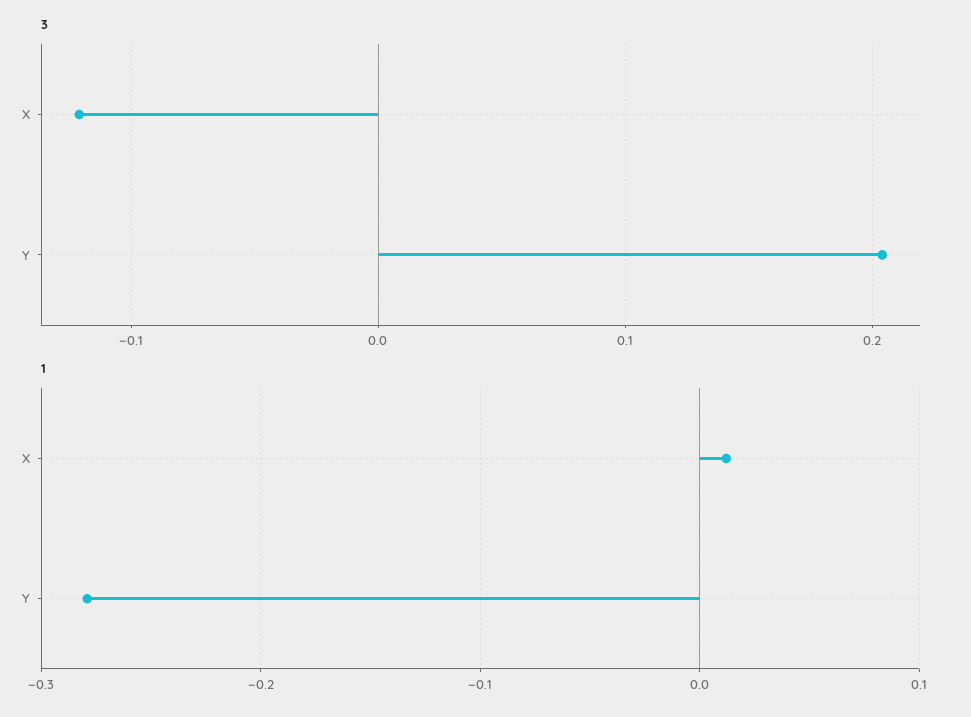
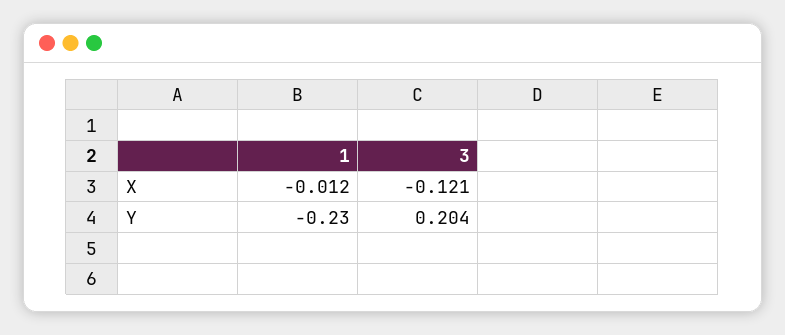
1, X: 0.01 -> -0.012
1, Y: -0.28 -> -0.23

